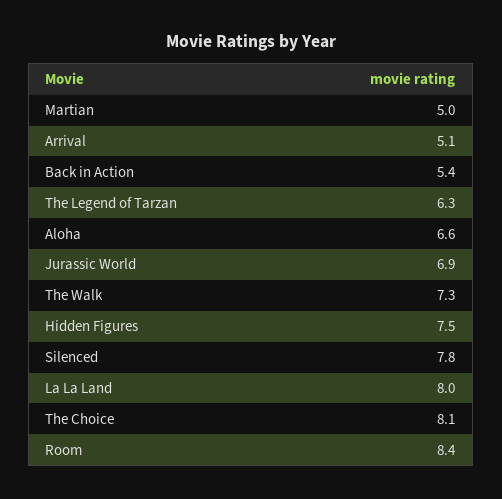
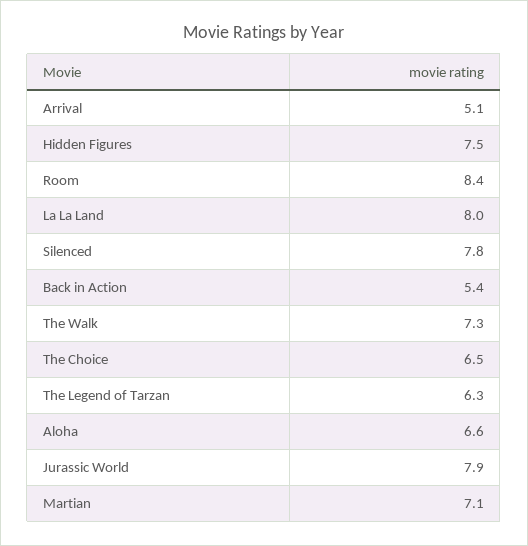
Martian: 5 -> 7.1
Jurassic World: 6.9 -> 7.9
The Choice: 8.1 -> 6.5

